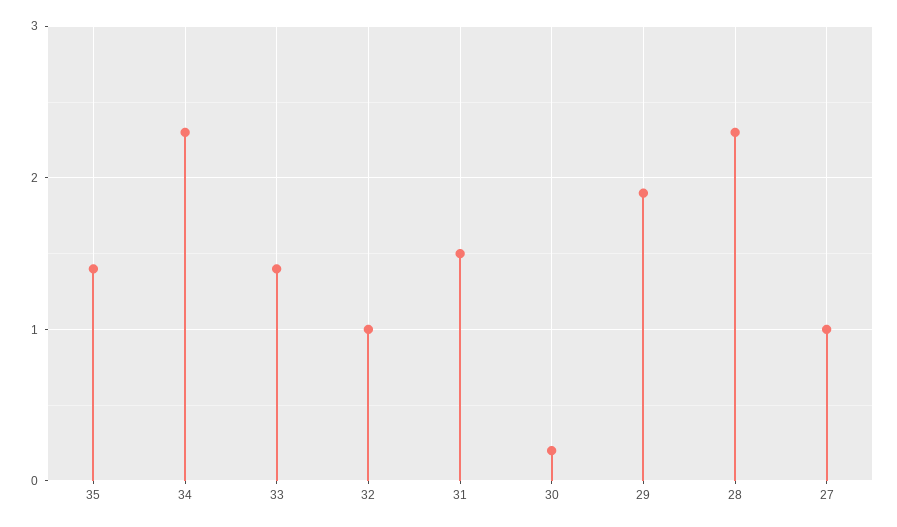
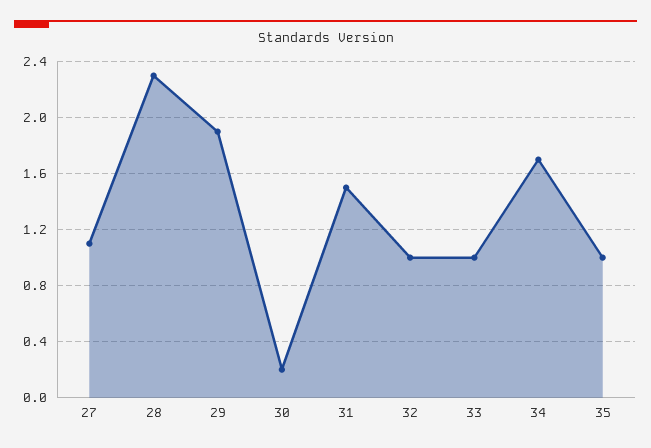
35: 1.4 -> 1
34: 2.3 -> 1.7
33: 1.4 -> 1
27: 1 -> 1.1

